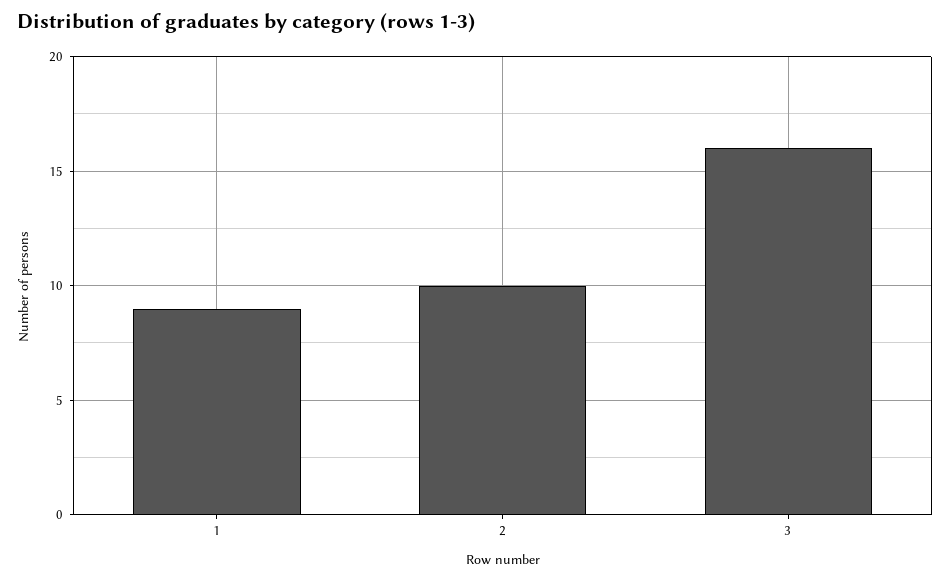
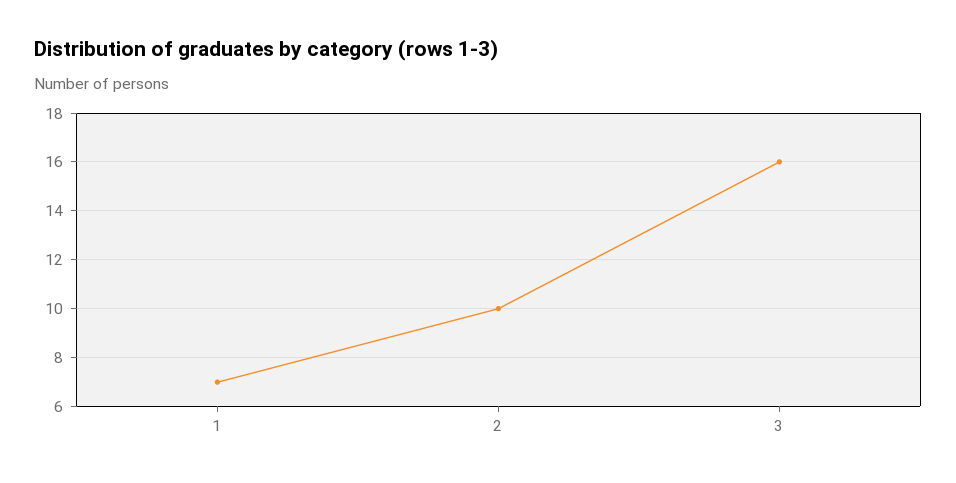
1: 9 -> 7

